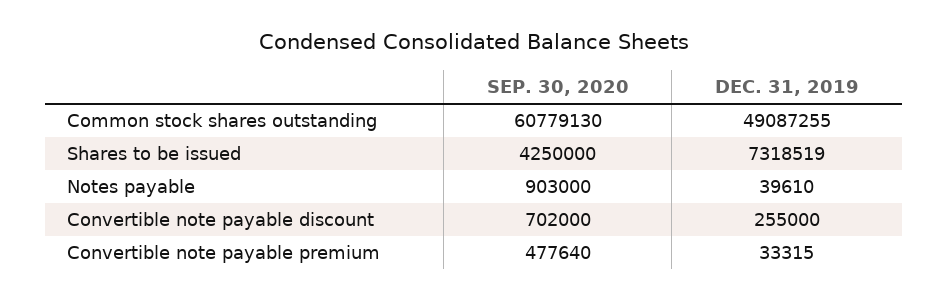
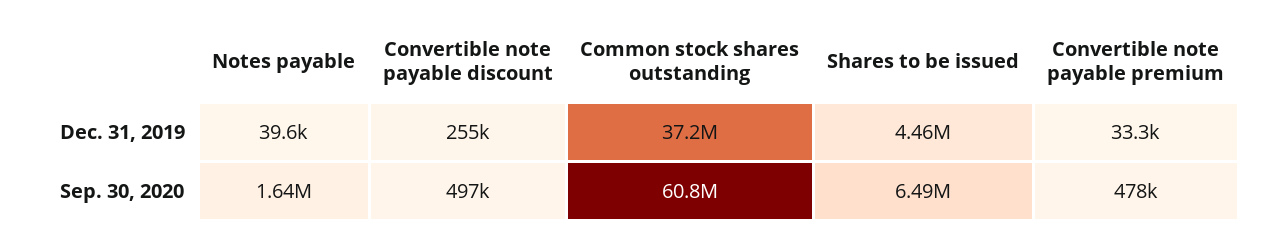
DEC. 31, 2019, Common stock shares outstanding: 49087255 -> 37200000
SEP. 30, 2020, Shares to be issued: 4250000 -> 6490000
DEC. 31, 2019, Shares to be issued: 7318519 -> 4460000
SEP. 30, 2020, Notes payable: 903000 -> 1640000
SEP. 30, 2020, Convertible note payable discount: 702000 -> 497000

